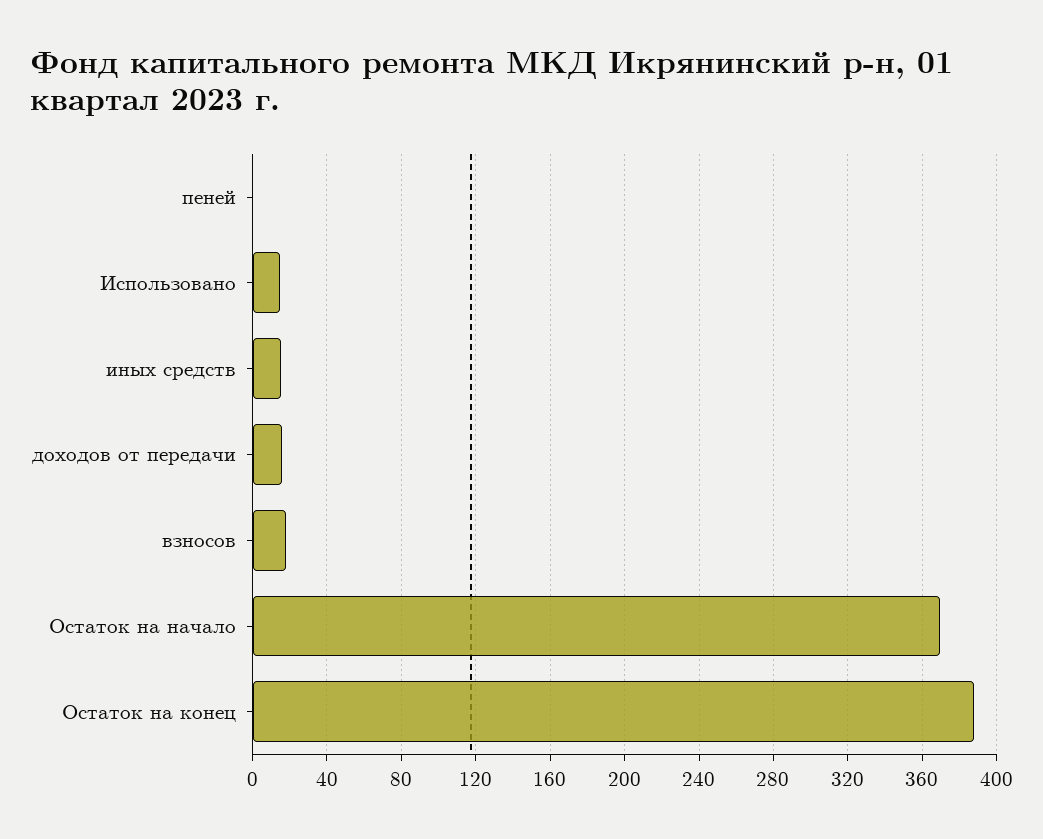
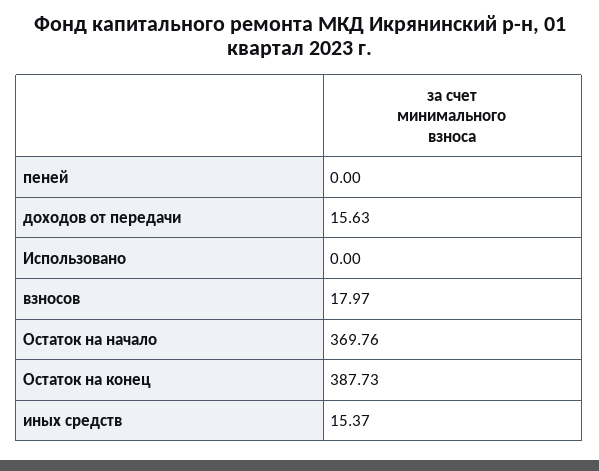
Использовано: 15 -> 0

